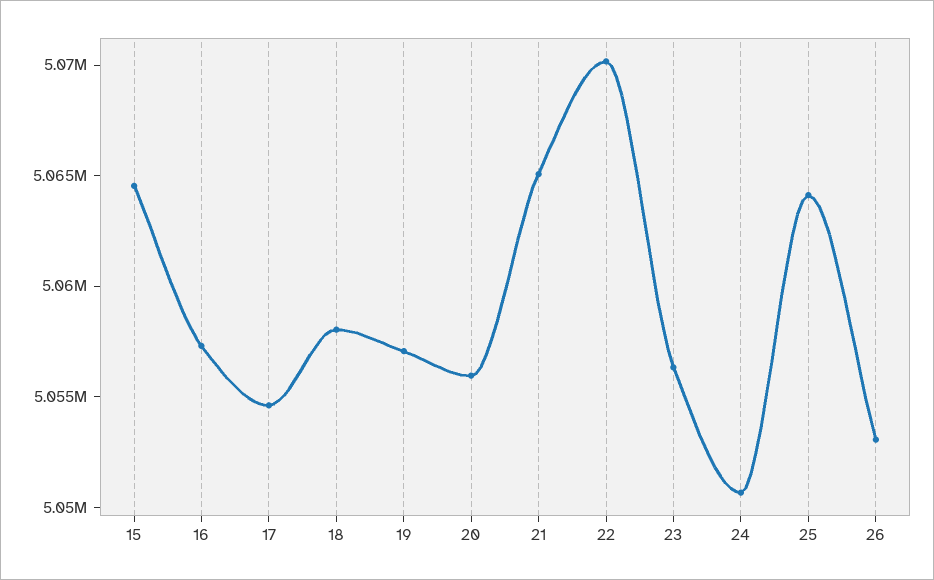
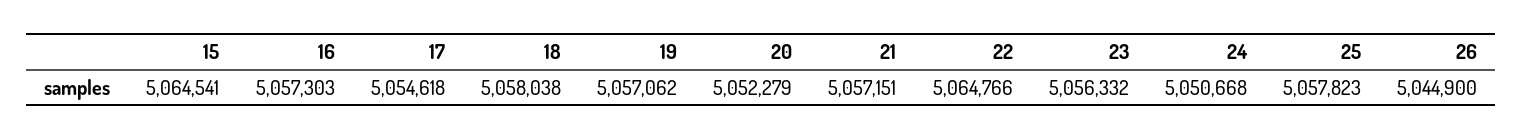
20: 5056000 -> 5052279
21: 5065000 -> 5057151
22: 5070000 -> 5064766
25: 5064000 -> 5057823
26: 5053000 -> 5044900

